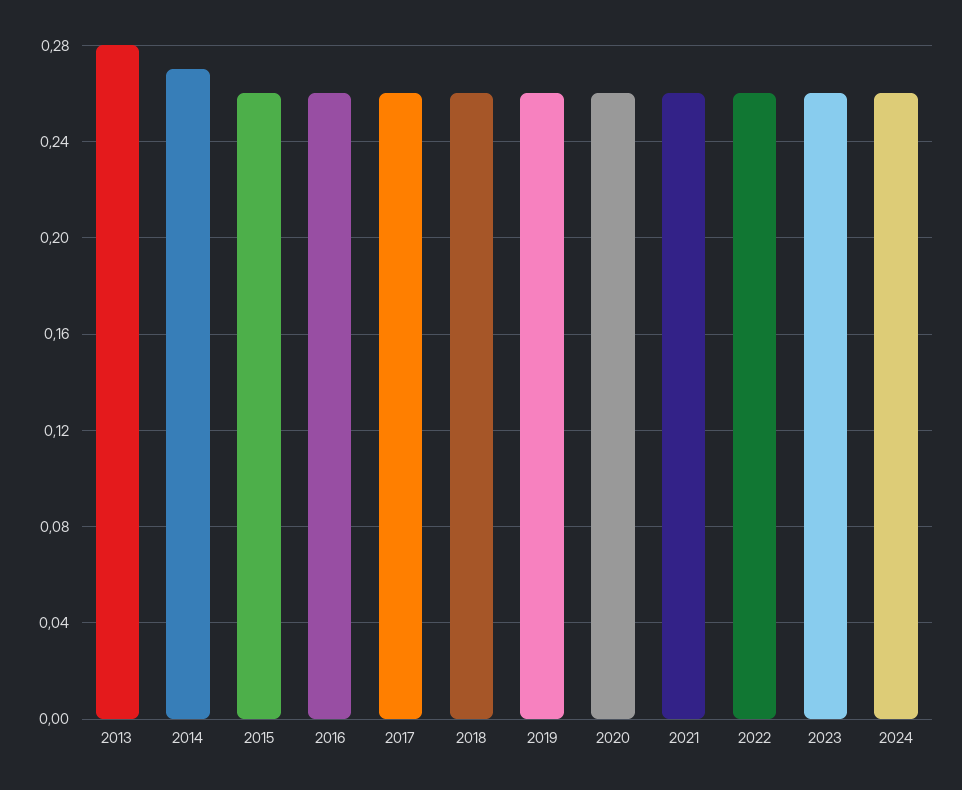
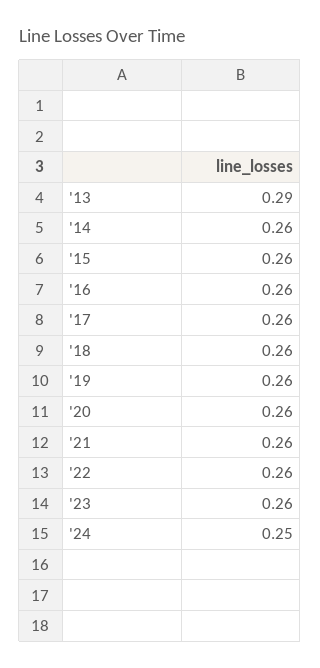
2013: 0.28 -> 0.29
2014: 0.27 -> 0.26
2024: 0.26 -> 0.25

